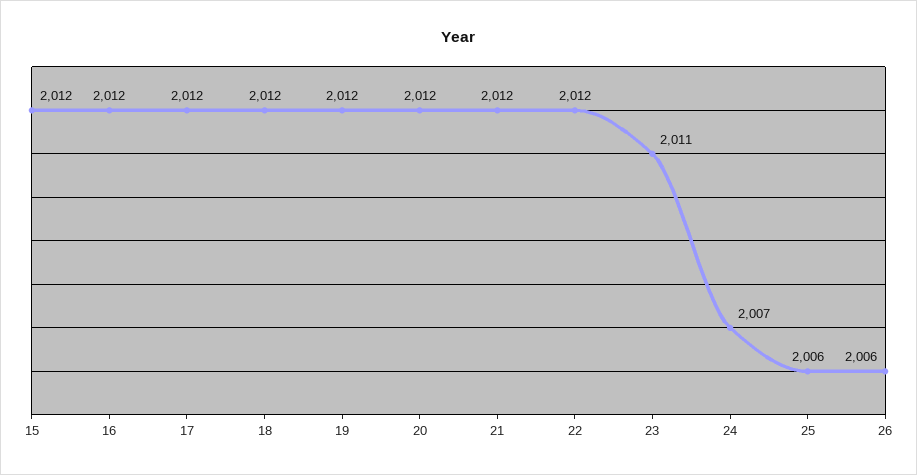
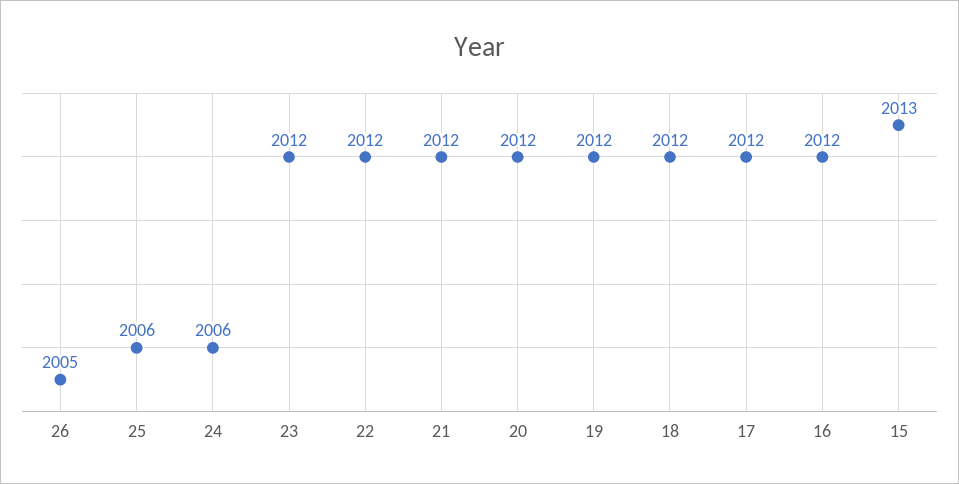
15: 2012 -> 2013
23: 2011 -> 2012
24: 2007 -> 2006
26: 2006 -> 2005

